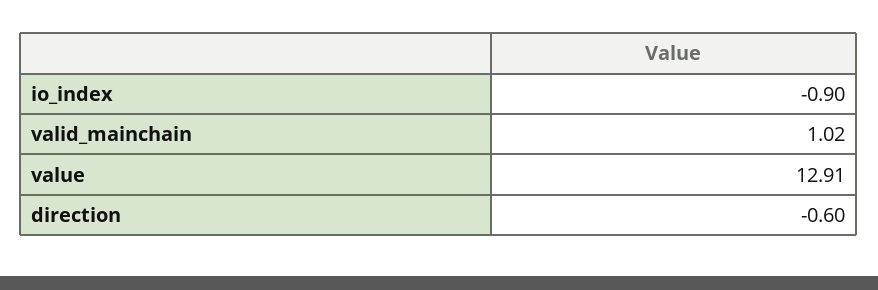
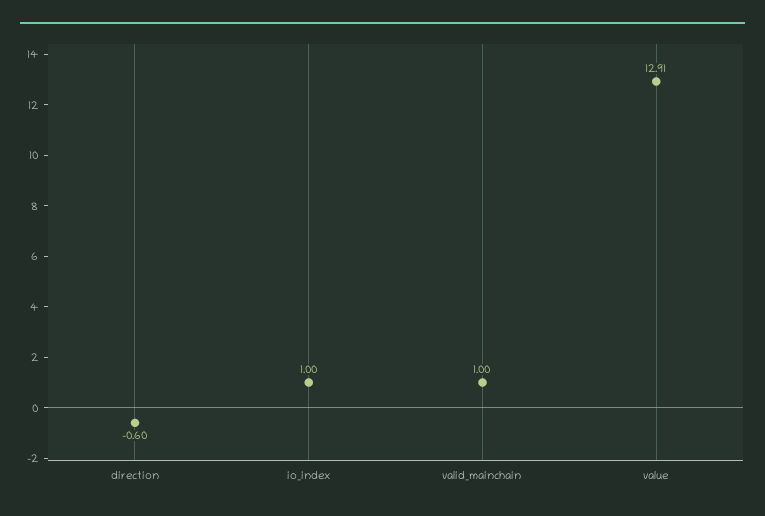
io_index: -0.9 -> 1
valid_mainchain: 1.02 -> 1

